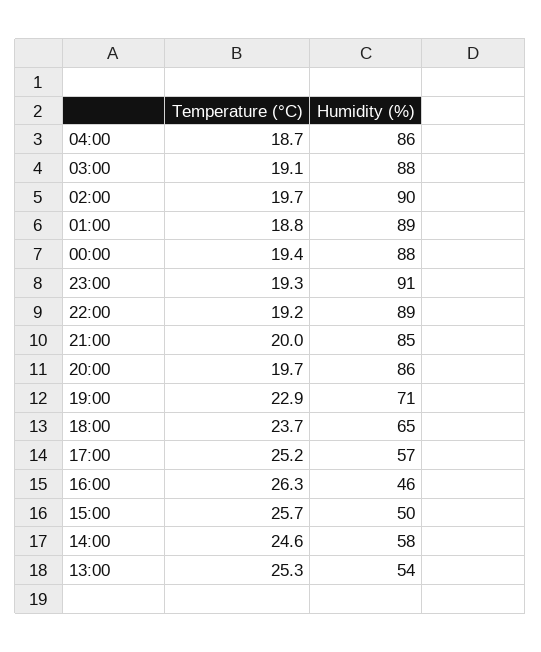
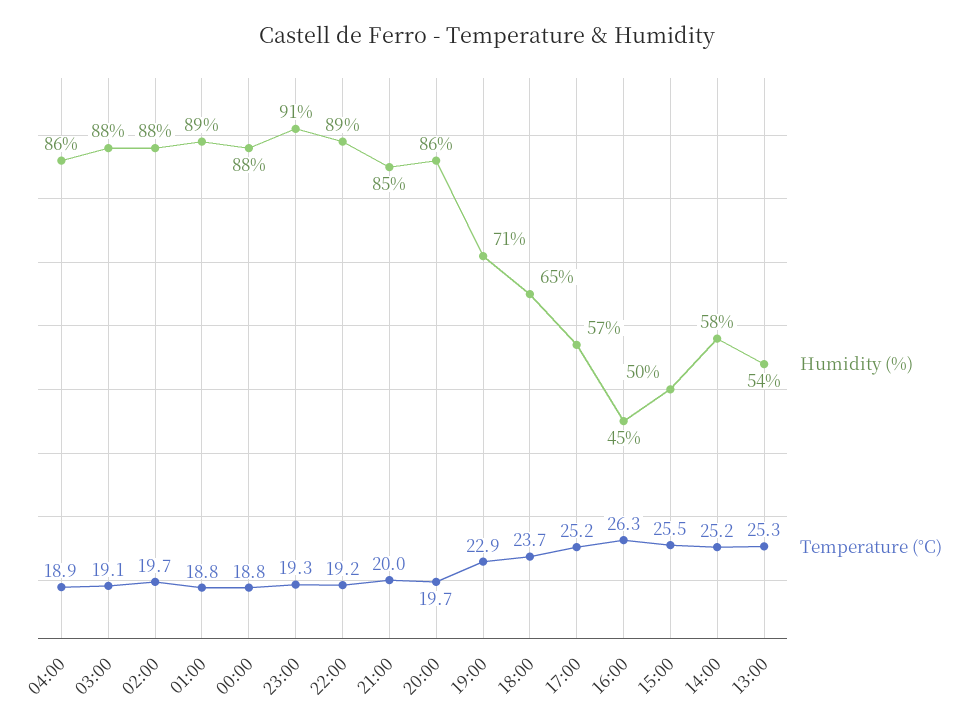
Temperature (°C), 04:00: 18.7 -> 18.9
Humidity (%), 02:00: 90 -> 88
Temperature (°C), 00:00: 19.4 -> 18.8
Humidity (%), 16:00: 46 -> 45
Temperature (°C), 15:00: 25.7 -> 25.5
Temperature (°C), 14:00: 24.6 -> 25.2

